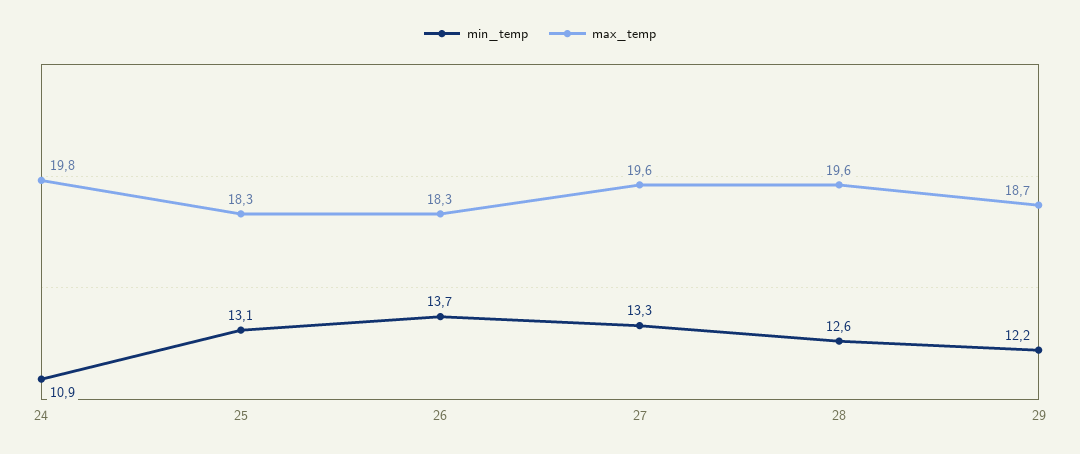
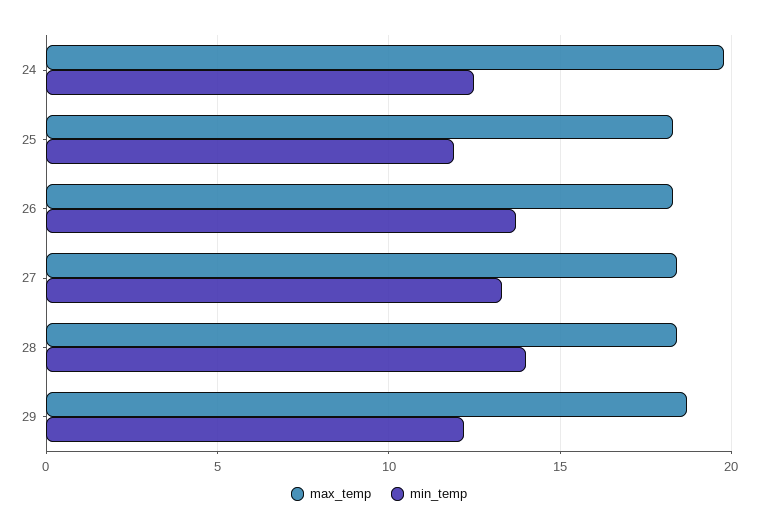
min_temp, 24: 10.9 -> 12.5
min_temp, 25: 13.1 -> 12
max_temp, 27: 19.6 -> 18.5
min_temp, 28: 12.6 -> 14
max_temp, 28: 19.6 -> 18.5

